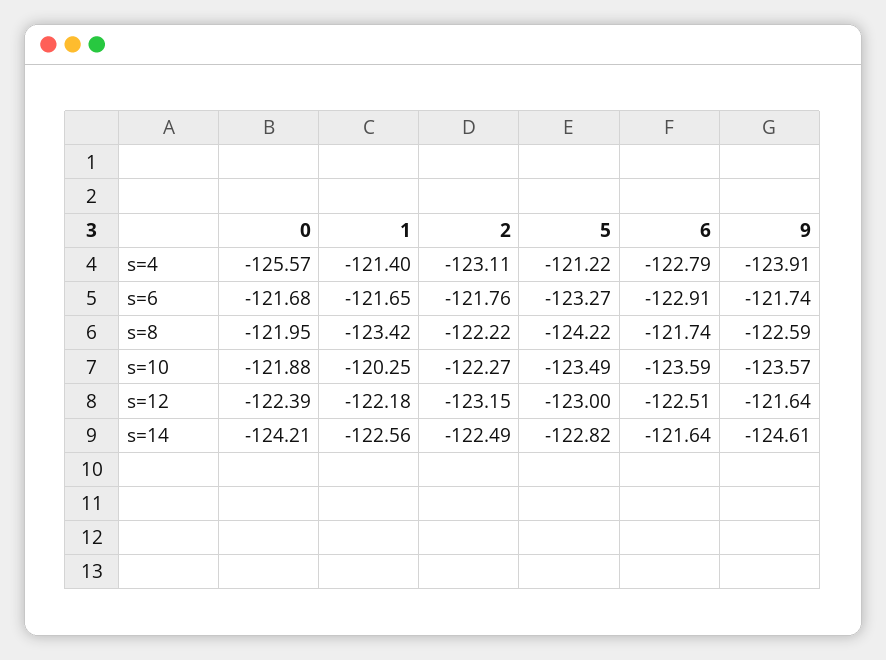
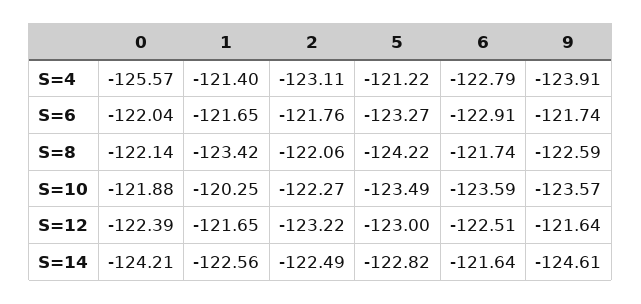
0, s=6: -121.68 -> -122.04
0, s=8: -121.95 -> -122.14
2, s=8: -122.22 -> -122.06
1, s=12: -122.18 -> -121.65
2, s=12: -123.15 -> -123.22

